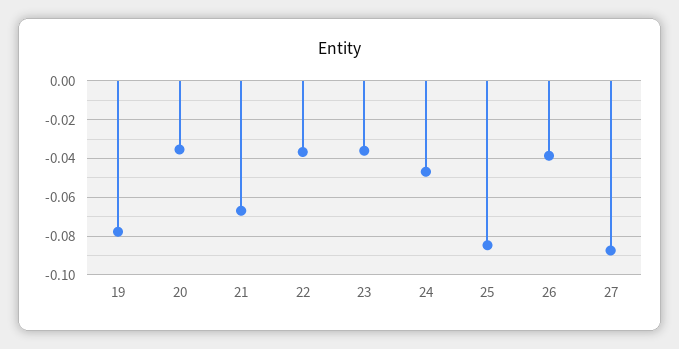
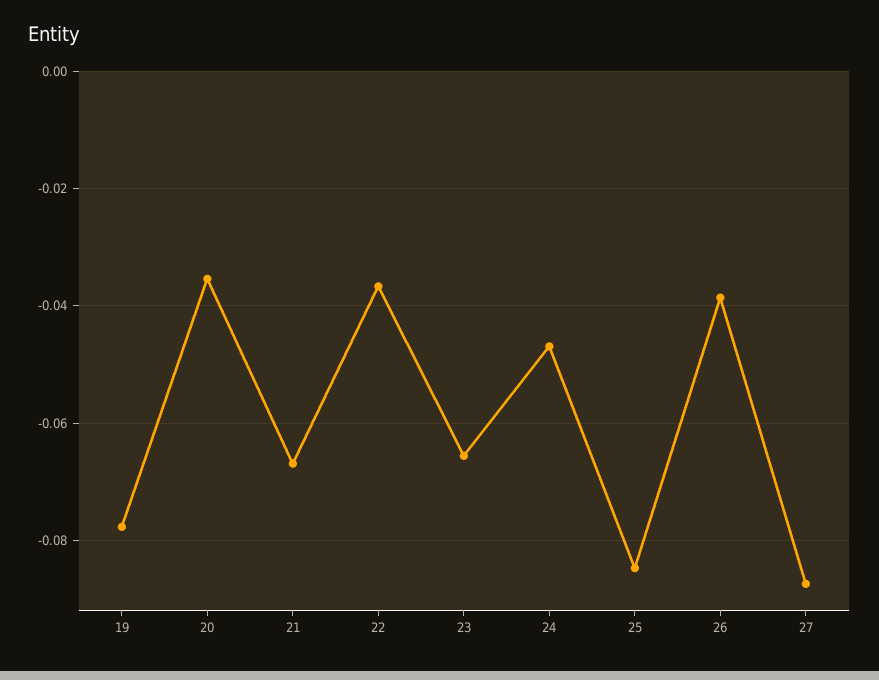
23: -0.035 -> -0.066

